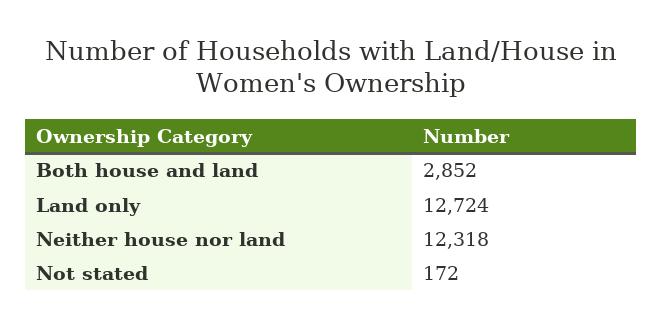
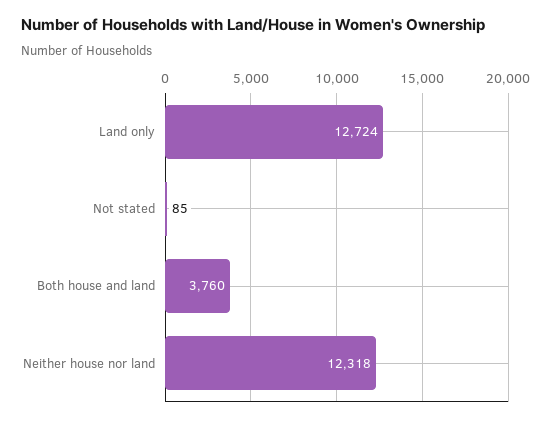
Both house and land: 2852 -> 3760
Not stated: 172 -> 85

